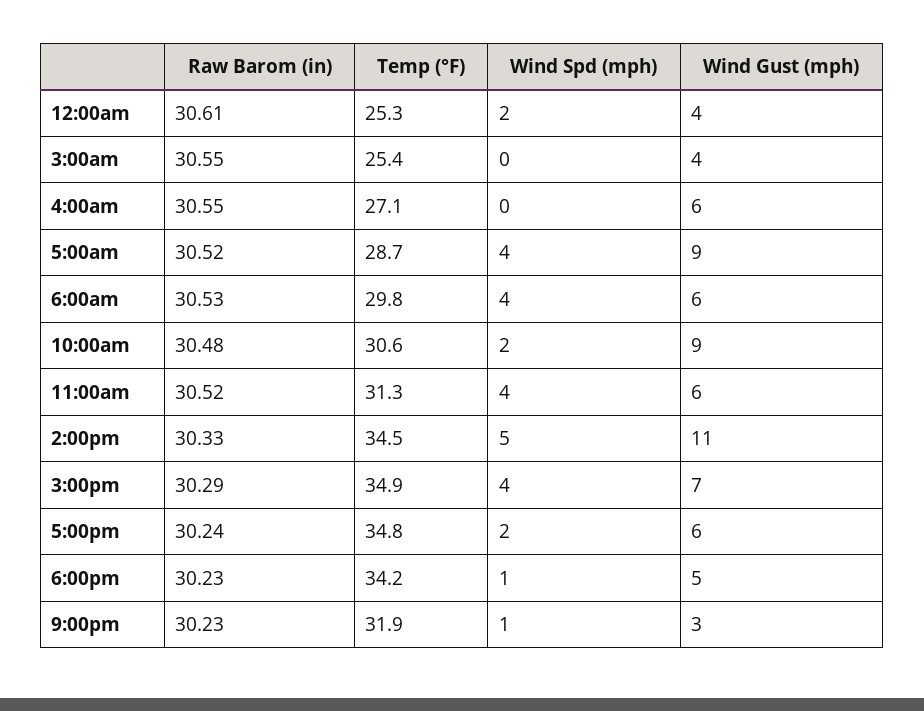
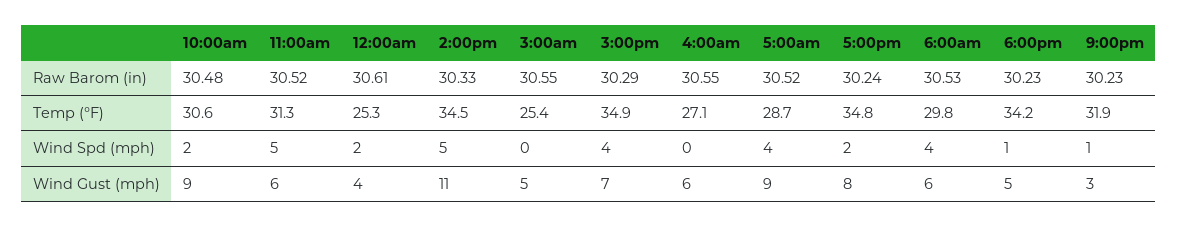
Wind Gust (mph), 3:00am: 4 -> 5
Wind Spd (mph), 11:00am: 4 -> 5
Wind Gust (mph), 5:00pm: 6 -> 8

